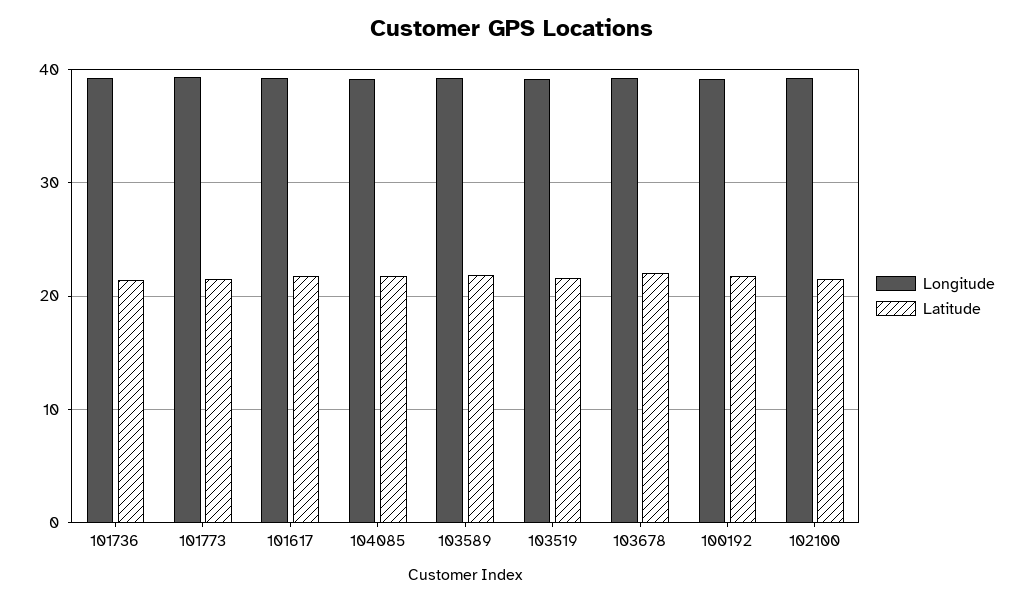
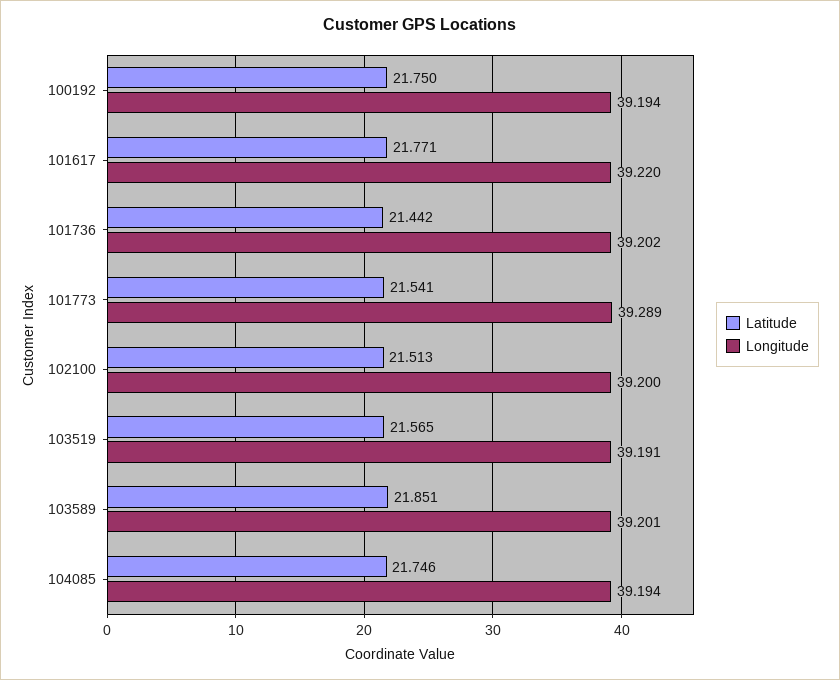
Longitude, 103678: 39 -> none
Latitude, 103678: 22 -> none

